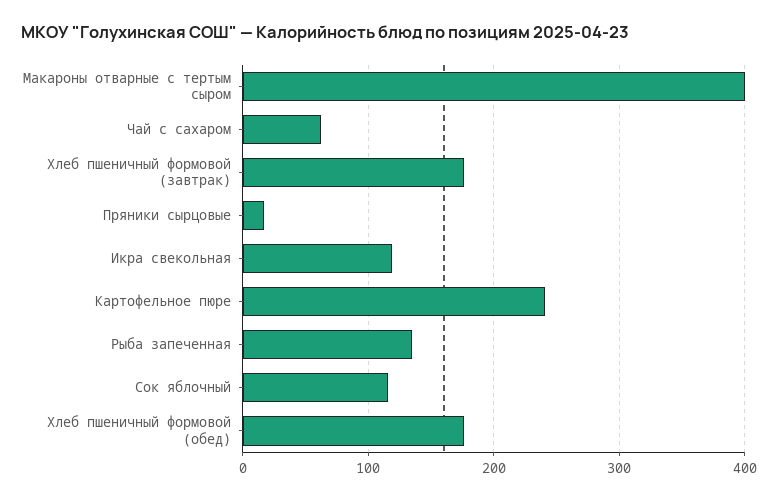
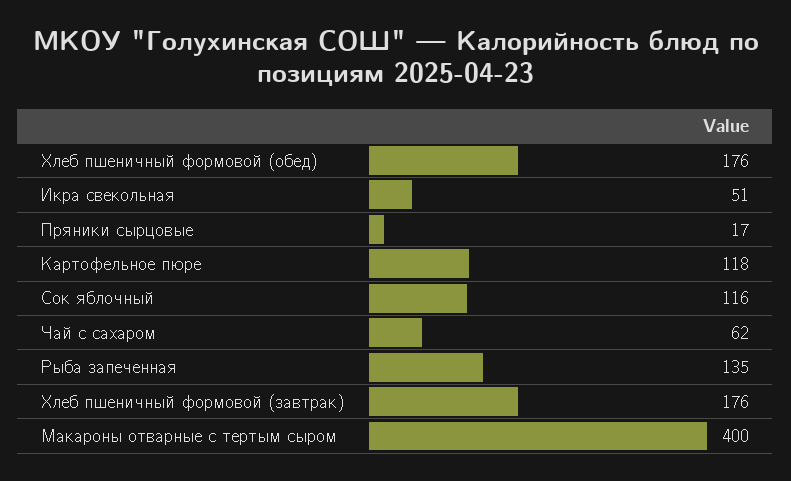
Икра свекольная: 120 -> 51
Картофельное пюре: 240 -> 118

